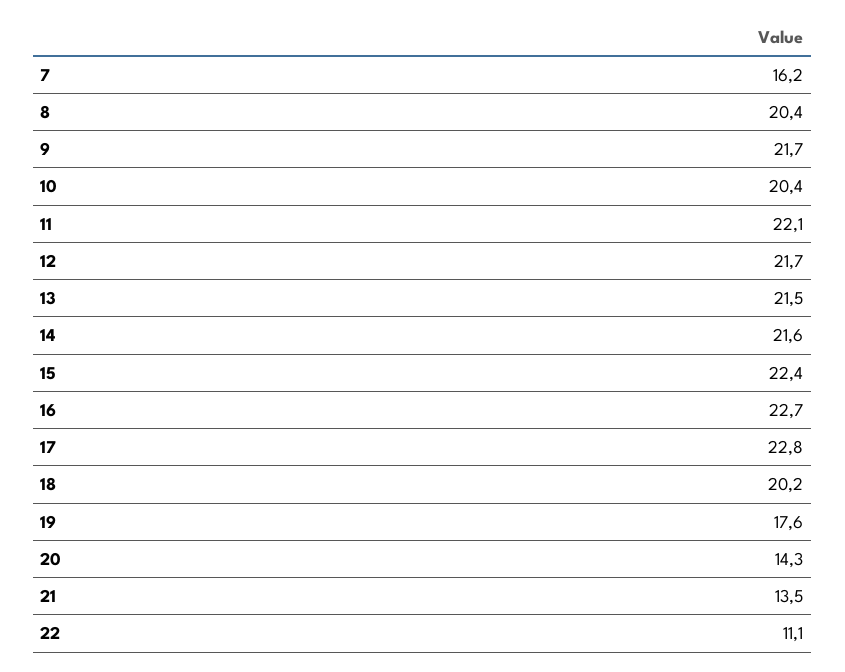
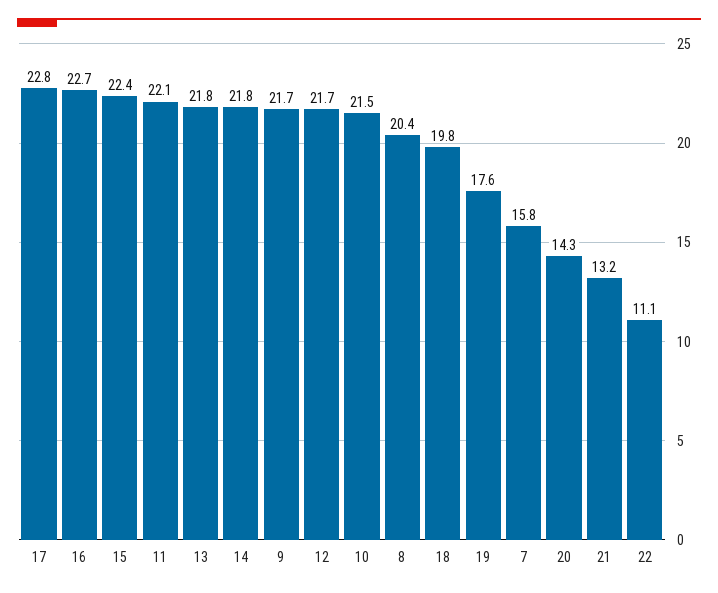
7: 16.2 -> 15.8
10: 20.4 -> 21.5
13: 21.5 -> 21.8
14: 21.6 -> 21.8
18: 20.2 -> 19.8
21: 13.5 -> 13.2

